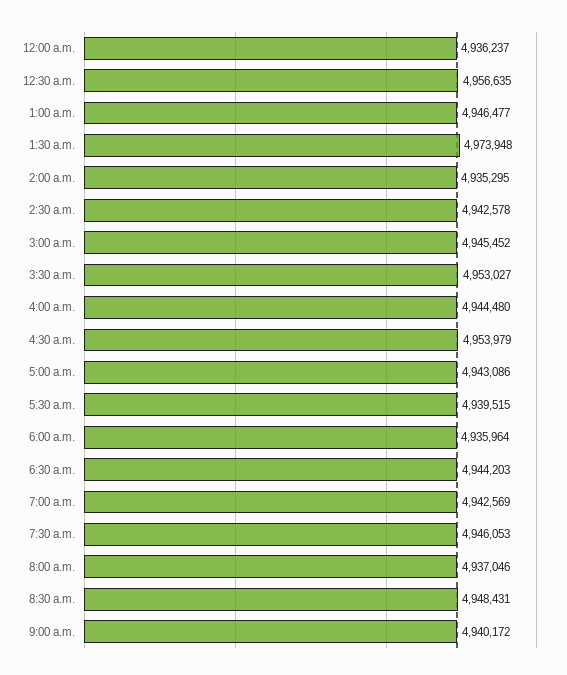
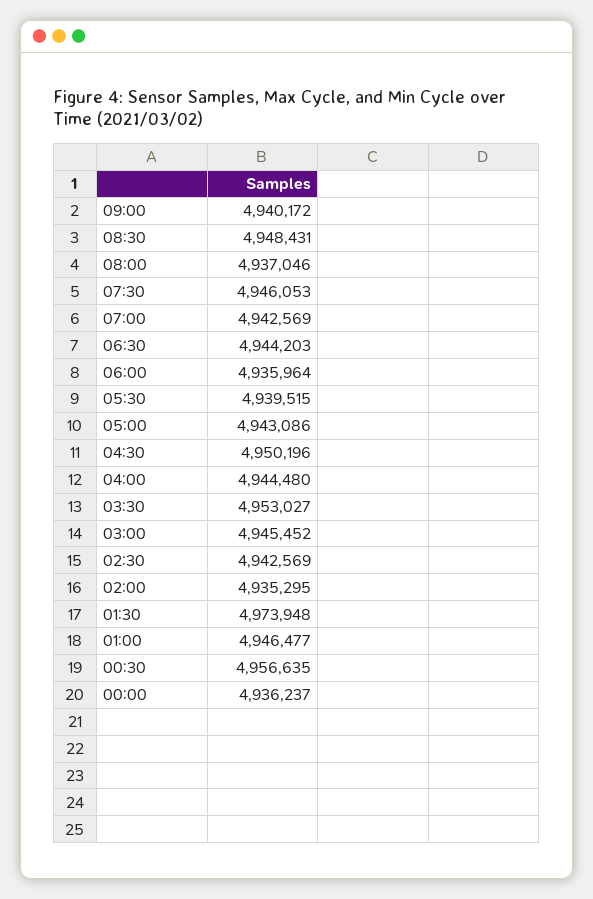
2:30 a.m.: 4942578 -> 4942569
4:30 a.m.: 4953979 -> 4950196

